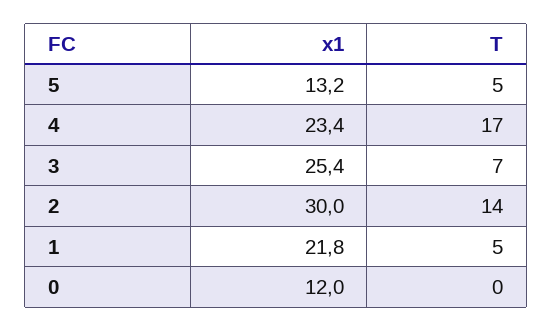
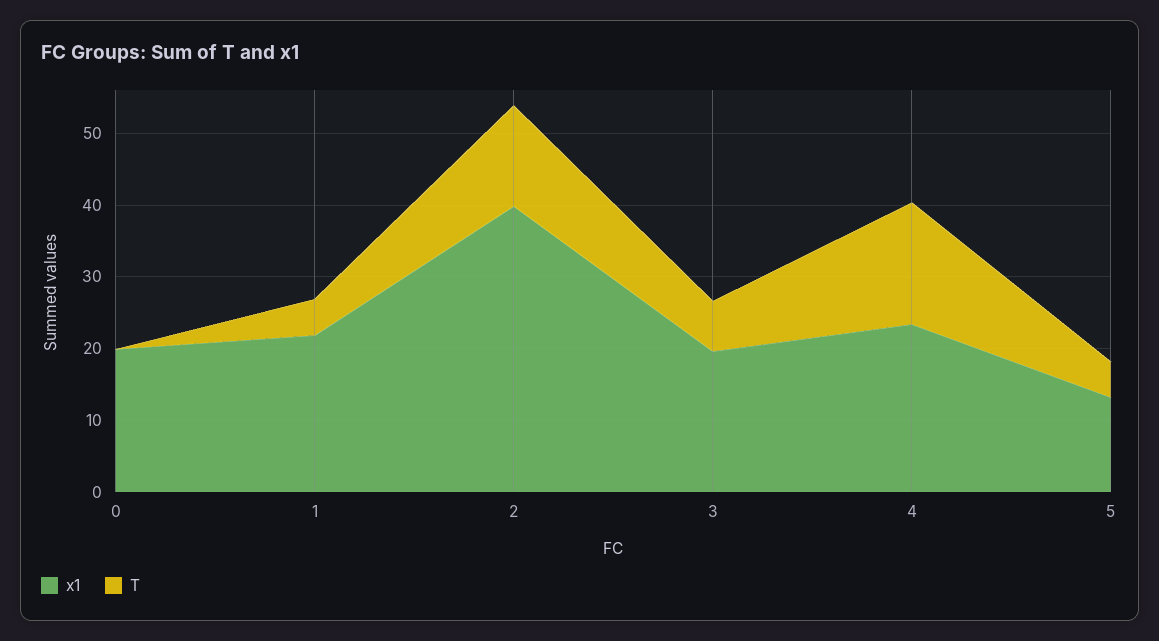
x1, 3: 25.4 -> 20
x1, 2: 30 -> 40
x1, 0: 12 -> 20

